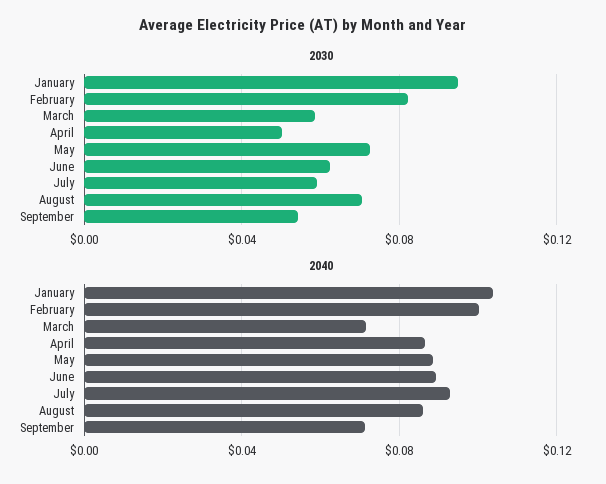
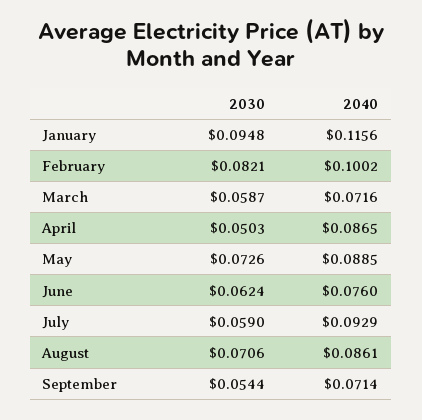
2040, January: 0.105 -> 0.1156
2040, June: 0.09 -> 0.076

